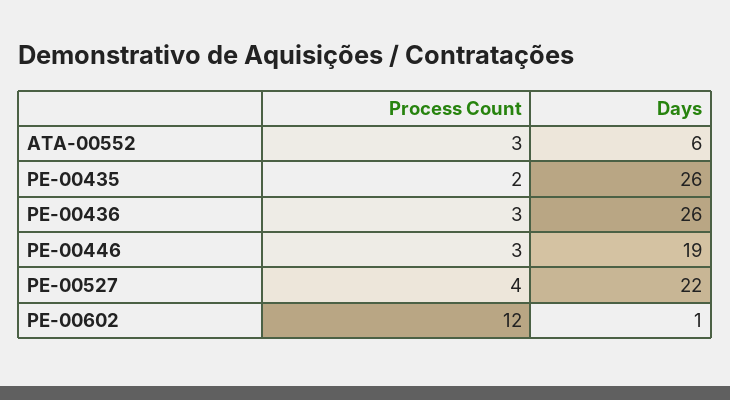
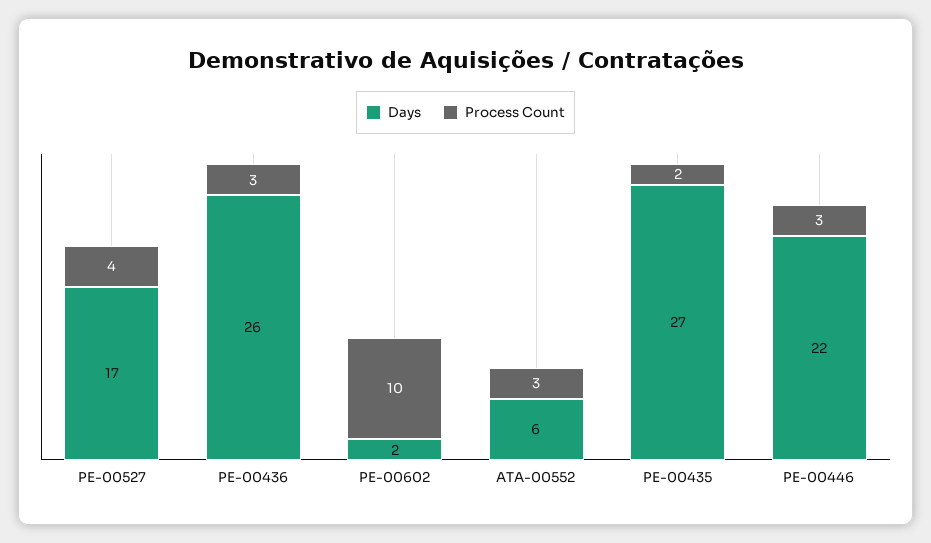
Days, PE-00435: 26 -> 27
Days, PE-00446: 19 -> 22
Days, PE-00527: 22 -> 17
Process Count, PE-00602: 12 -> 10
Days, PE-00602: 1 -> 2

